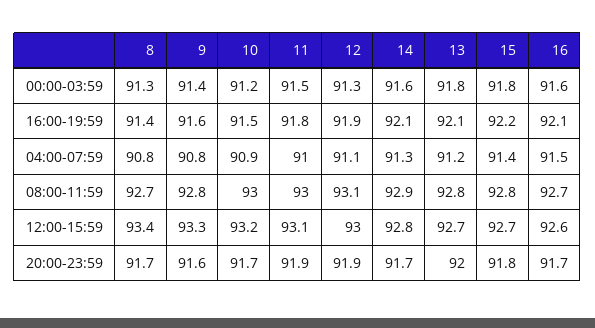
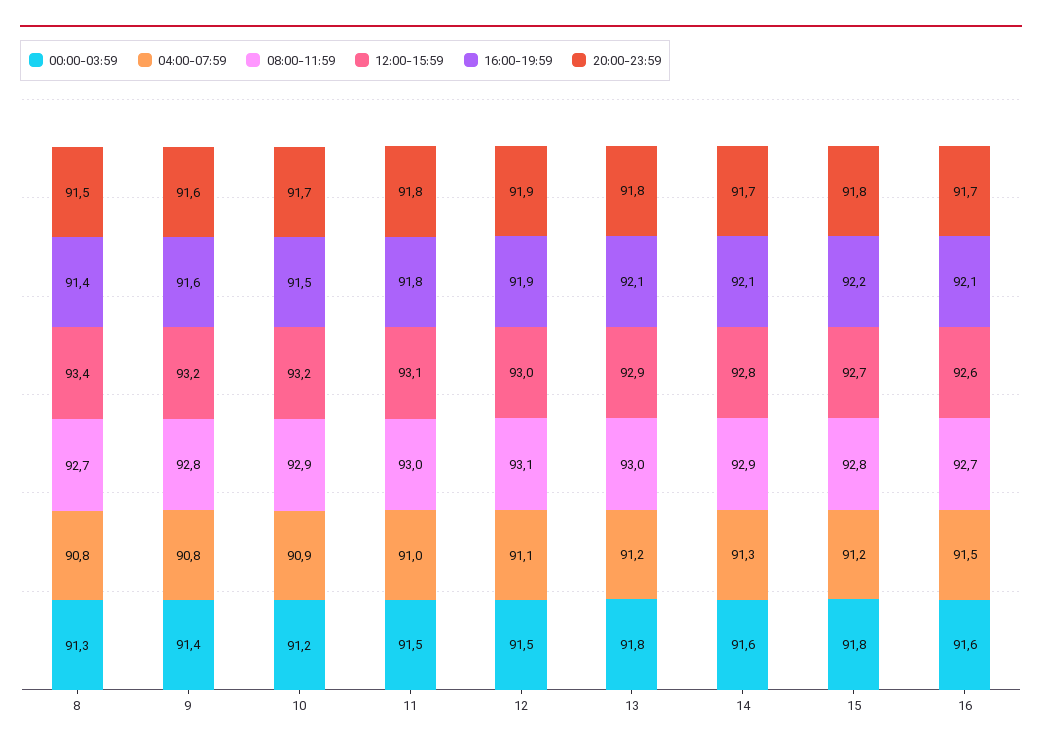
00:00-03:59, 12: 91.3 -> 91.5
04:00-07:59, 15: 91.4 -> 91.2
08:00-11:59, 10: 93 -> 92.9
08:00-11:59, 13: 92.8 -> 93
12:00-15:59, 9: 93.3 -> 93.2
12:00-15:59, 13: 92.7 -> 92.9
20:00-23:59, 8: 91.7 -> 91.5
20:00-23:59, 11: 91.9 -> 91.8
20:00-23:59, 13: 92 -> 91.8

